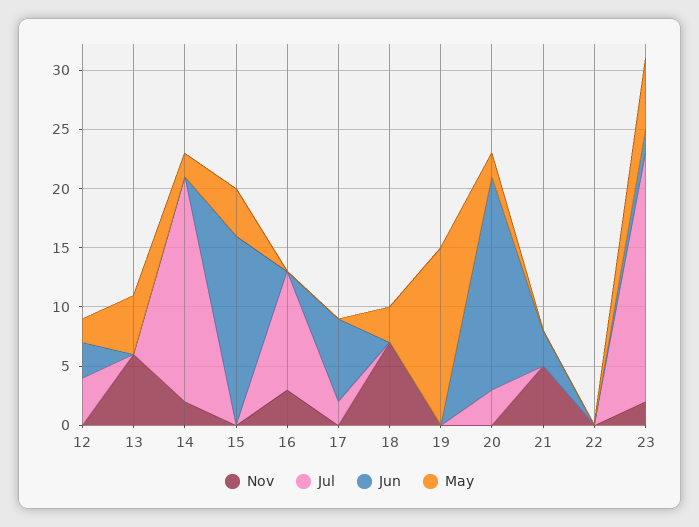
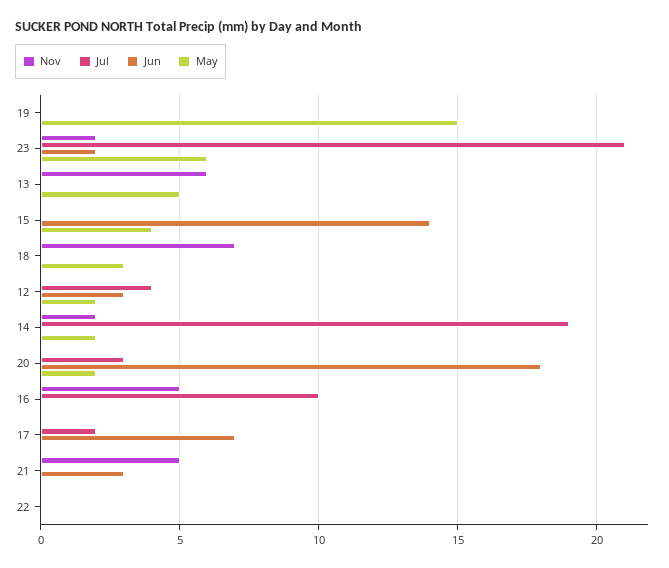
Jun, 15: 16 -> 14
Nov, 16: 3 -> 5

